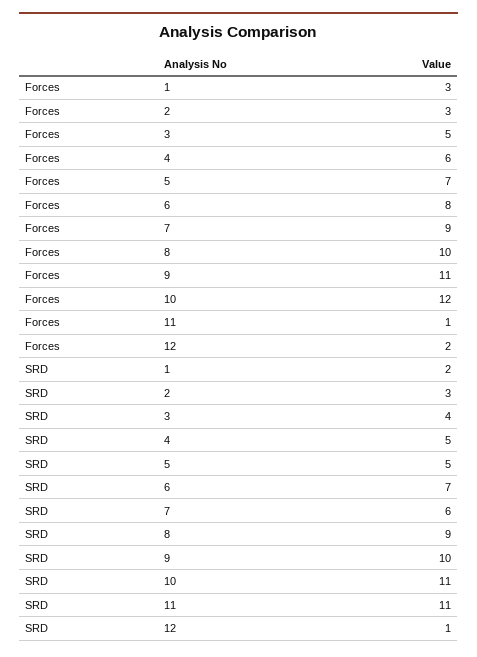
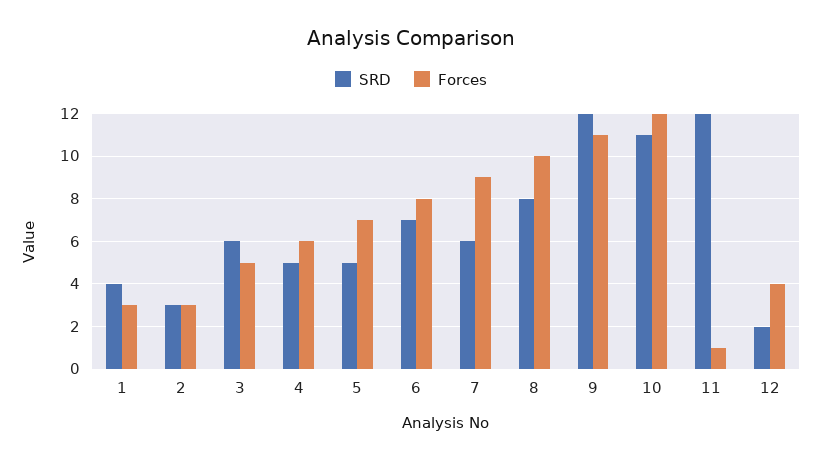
Forces, 12: 2 -> 4
SRD, 1: 2 -> 4
SRD, 3: 4 -> 6
SRD, 8: 9 -> 8
SRD, 9: 10 -> 12
SRD, 11: 11 -> 12
SRD, 12: 1 -> 2

